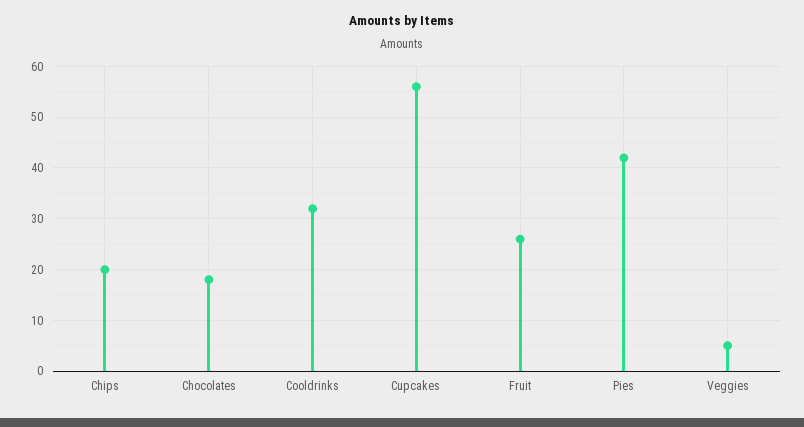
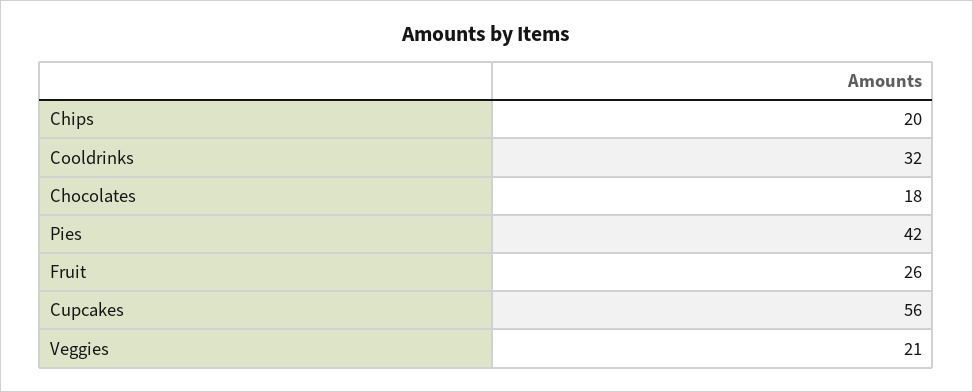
Veggies: 5 -> 21

